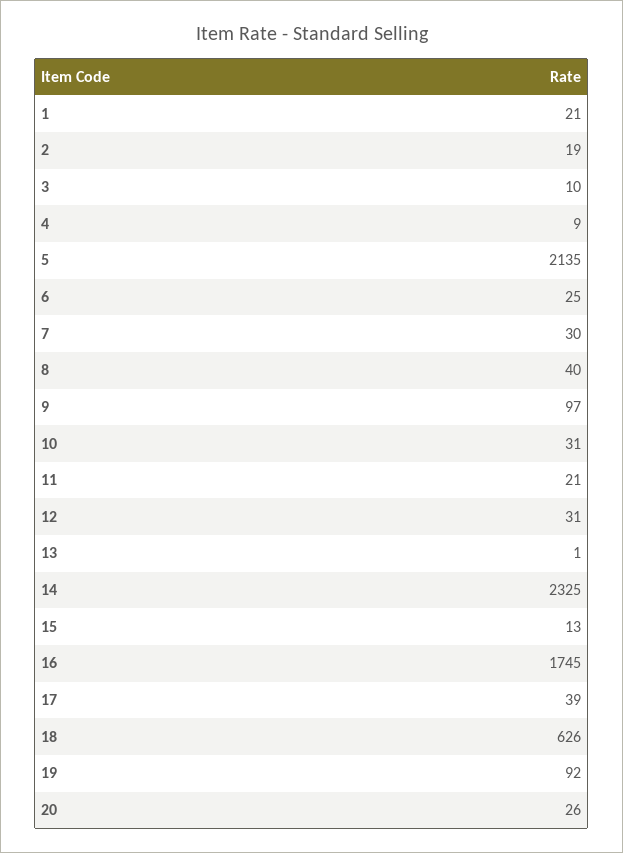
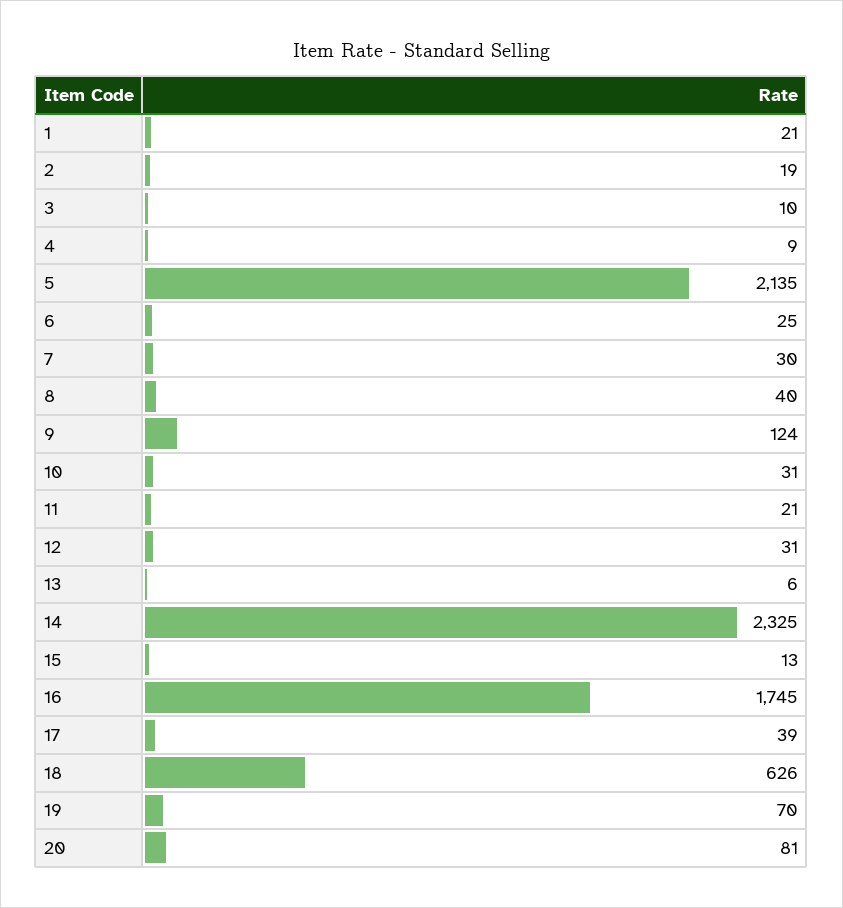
9: 97 -> 124
13: 1 -> 6
19: 92 -> 70
20: 26 -> 81

